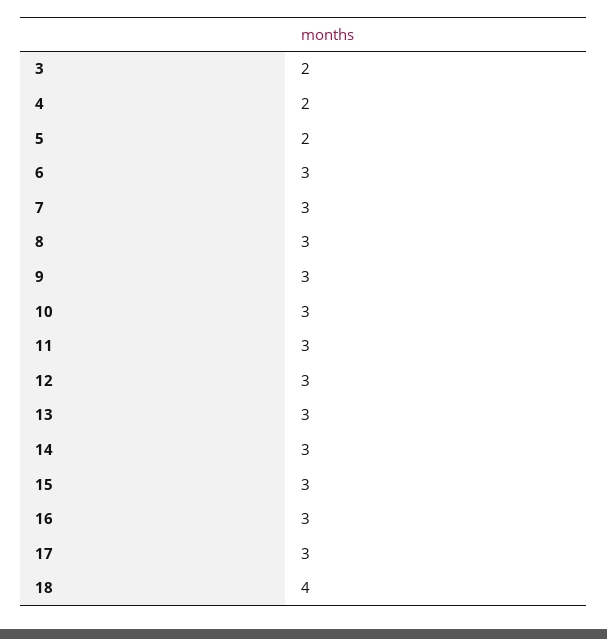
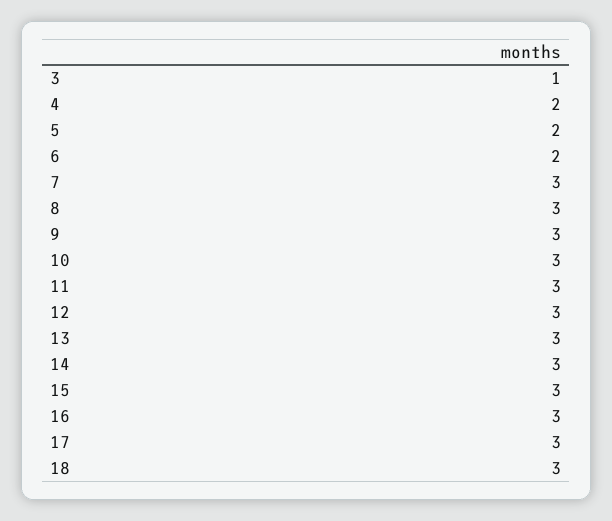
3: 2 -> 1
6: 3 -> 2
18: 4 -> 3

